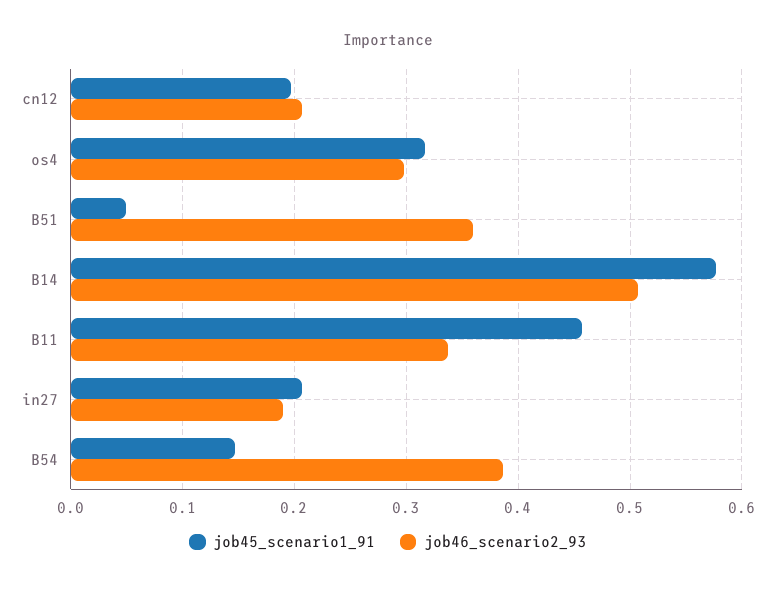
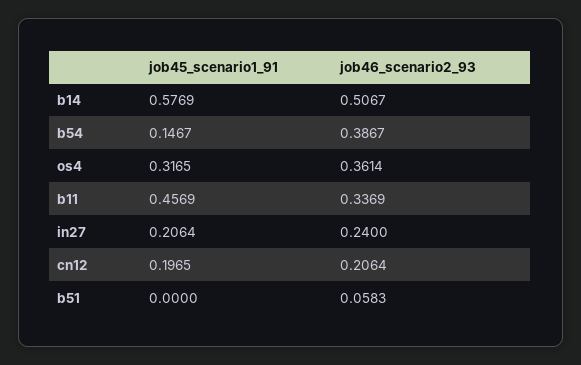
job46_scenario2_93, os4: 0.3 -> 0.3614
job45_scenario1_91, B51: 0.05 -> 0
job46_scenario2_93, B51: 0.36 -> 0.0583
job46_scenario2_93, in27: 0.19 -> 0.24

